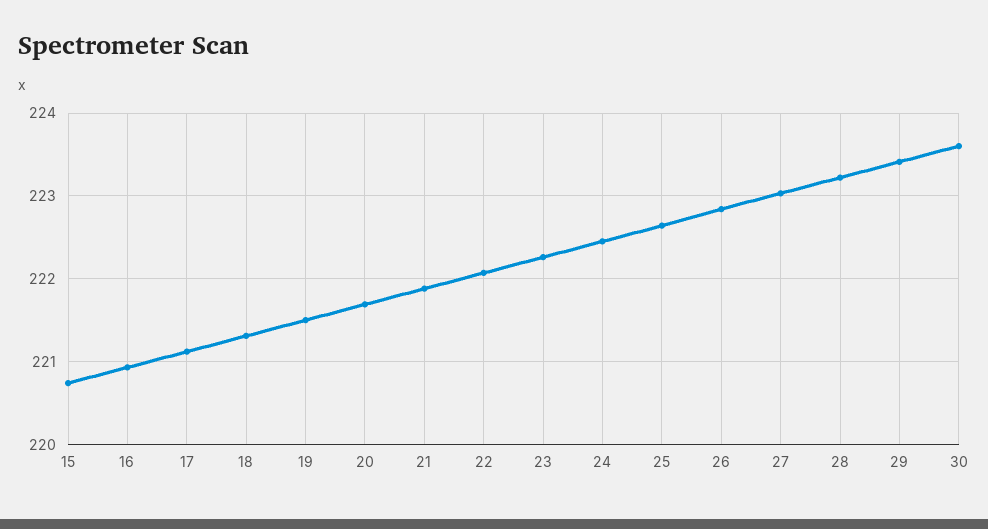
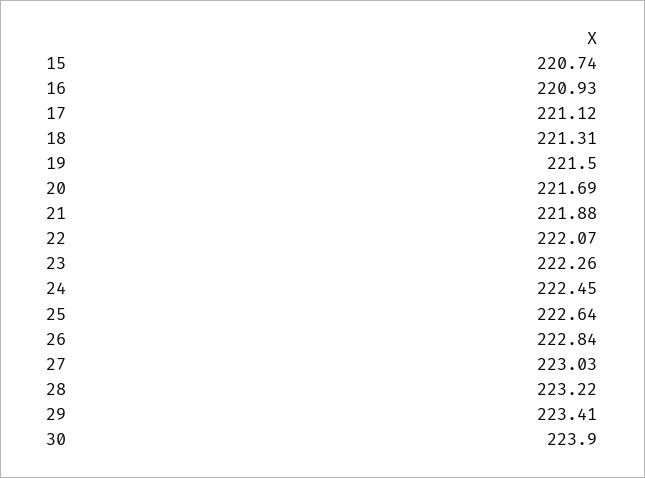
30: 223.6 -> 223.9

